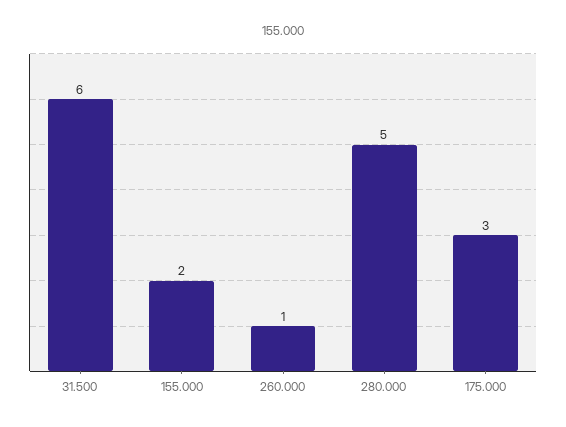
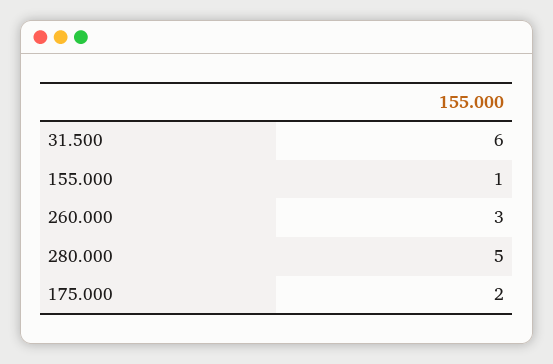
155.000: 2 -> 1
260.000: 1 -> 3
175.000: 3 -> 2

